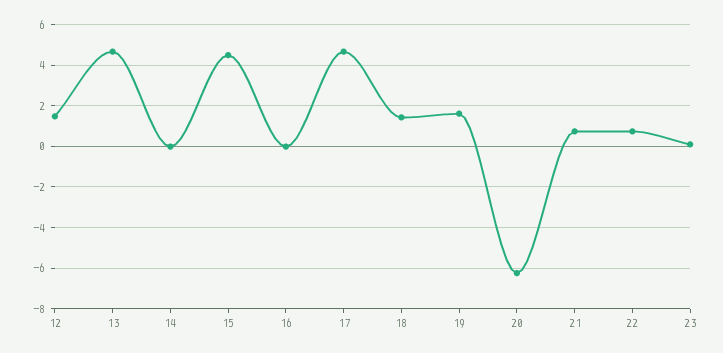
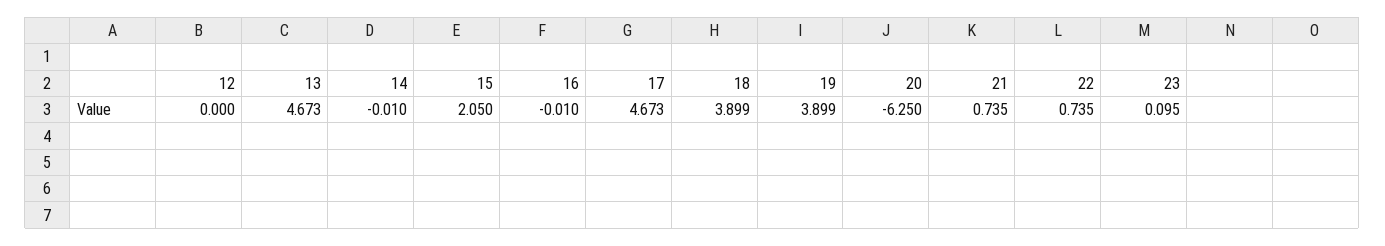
12: 1.5 -> 0
15: 4.5 -> 2.05
18: 1.5 -> 3.899
19: 1.5 -> 3.899

